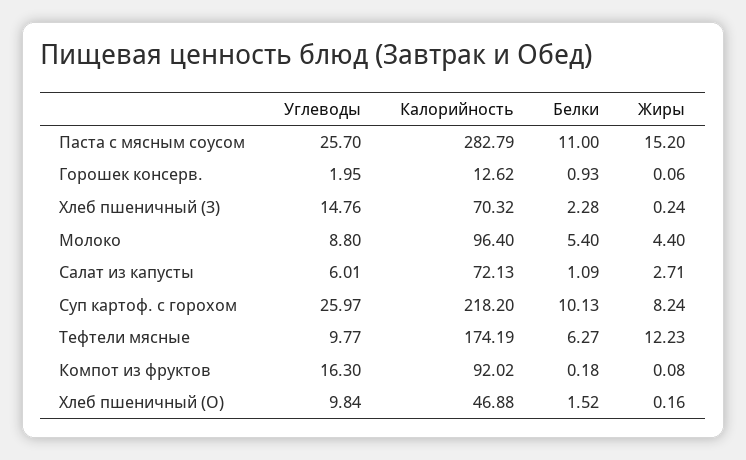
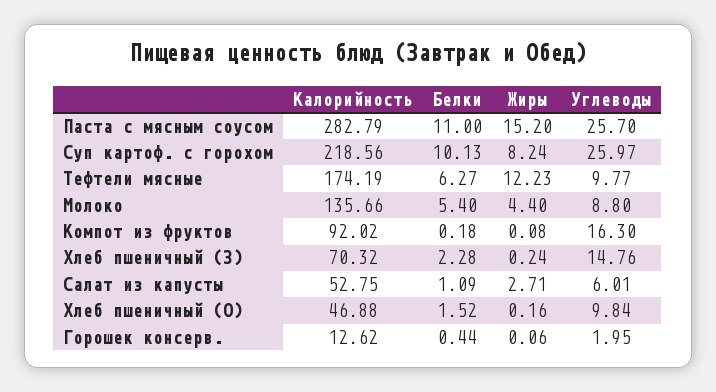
Белки, Горошек консерв.: 0.93 -> 0.44
Калорийность, Молоко: 96.4 -> 135.66
Калорийность, Салат из капусты: 72.13 -> 52.75
Калорийность, Суп картоф. с горохом: 218.2 -> 218.56

